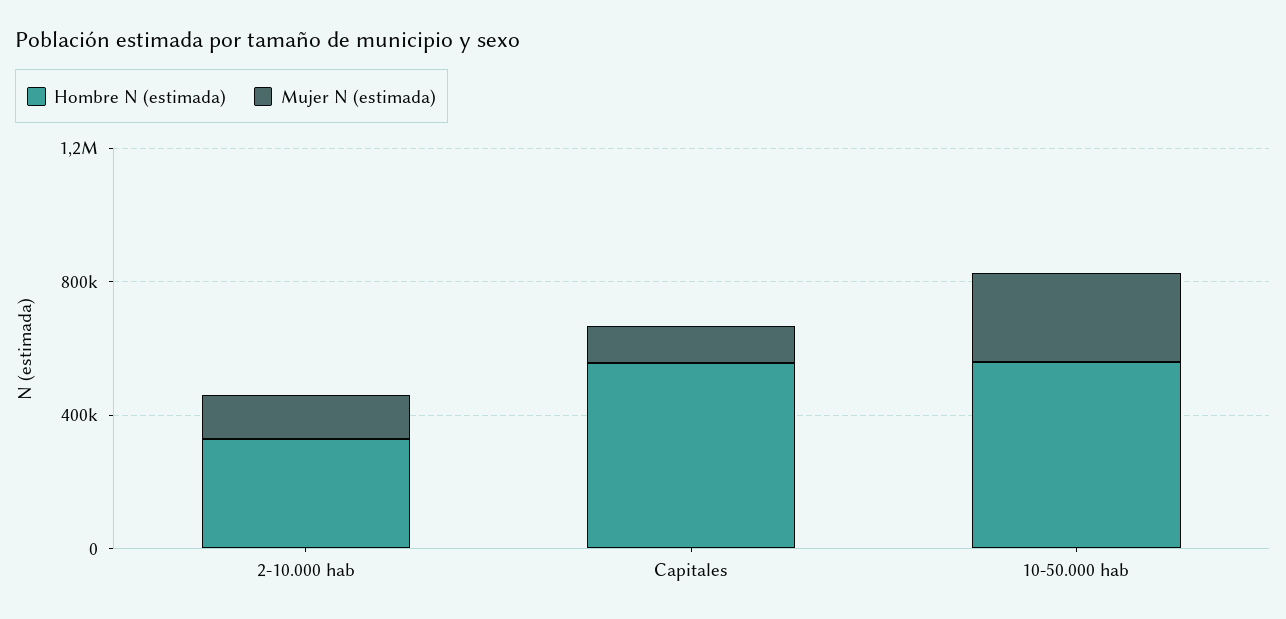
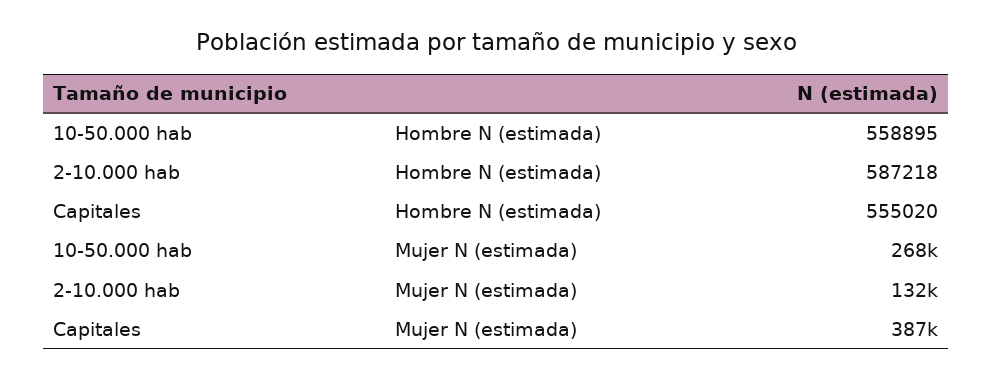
Hombre N (estimada), 2-10.000 hab: 300000 -> 587218
Mujer N (estimada), Capitales: 100000 -> 387000

